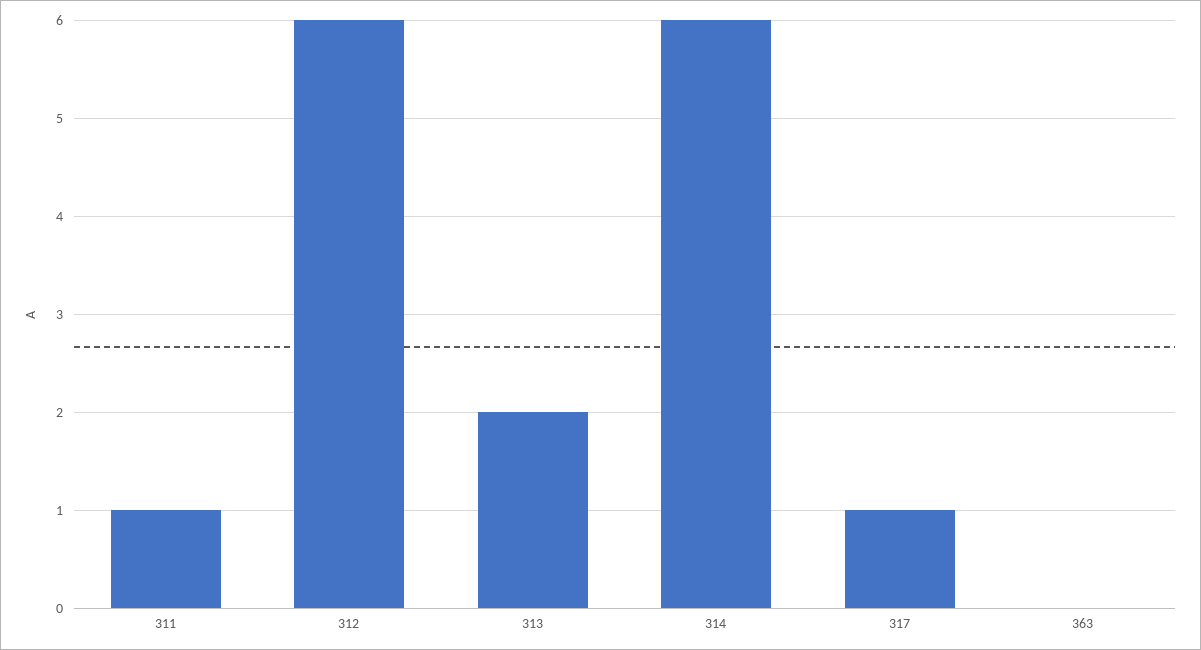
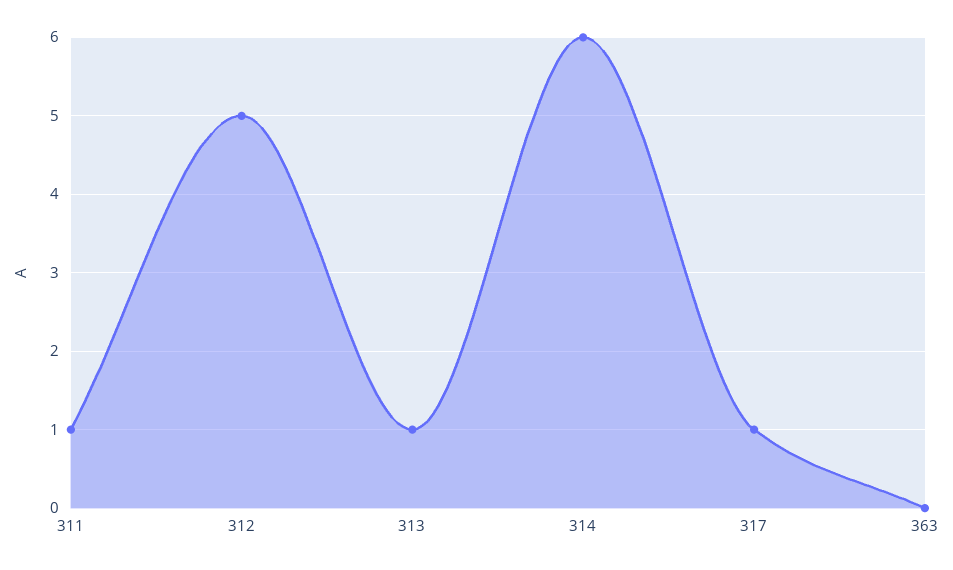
312: 6 -> 5
313: 2 -> 1

